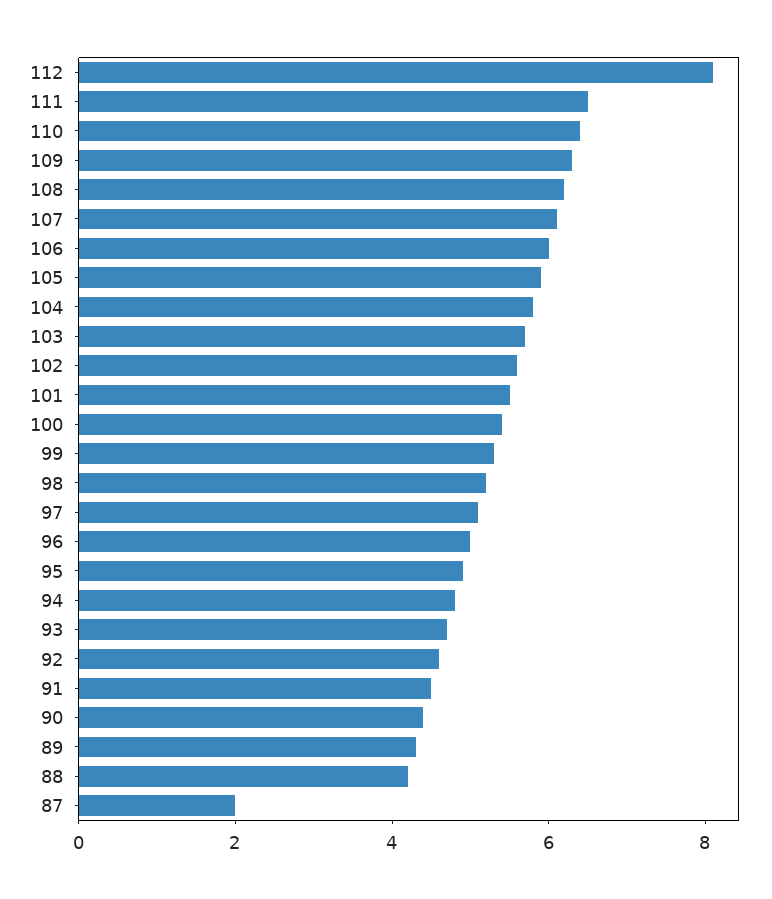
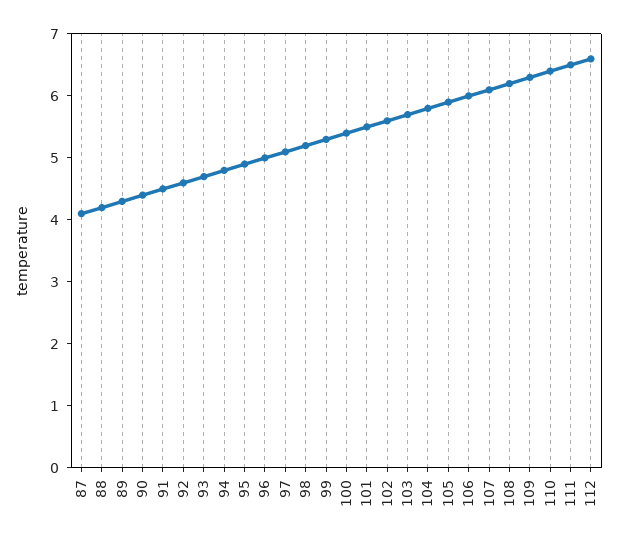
112: 8 -> 6.5
87: 2 -> 4

